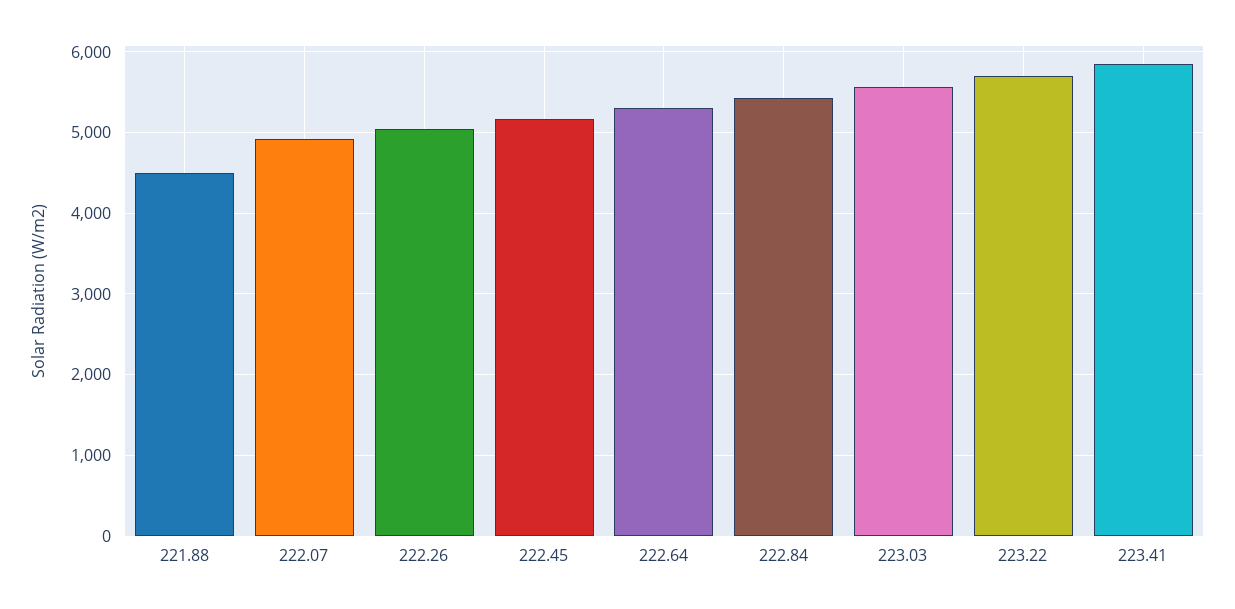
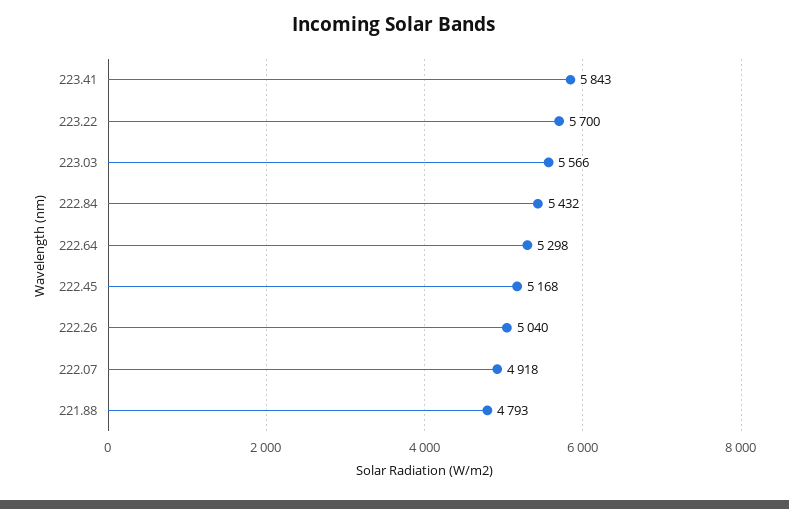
221.88: 4500 -> 4793

